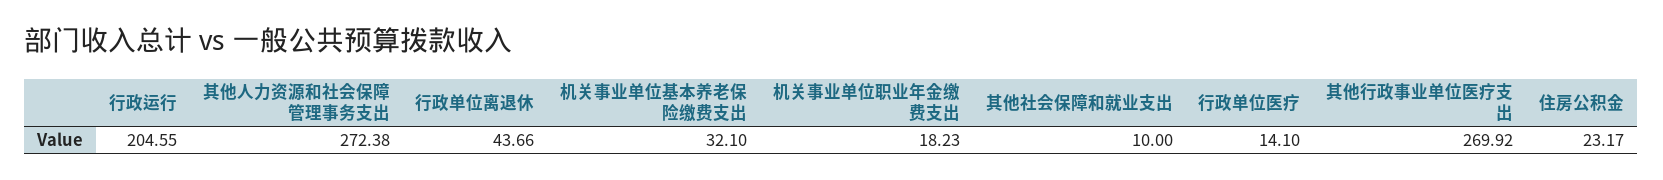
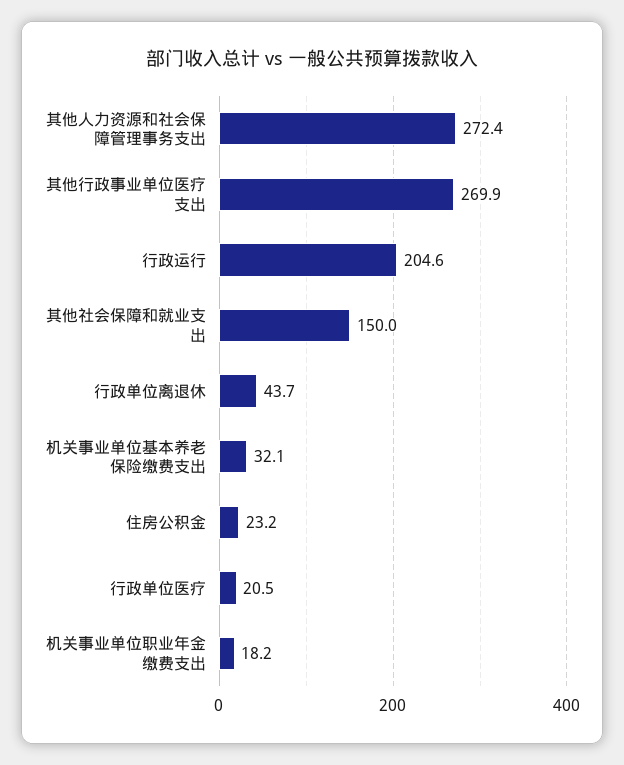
其他社会保障和就业支出: 10 -> 150
行政单位医疗: 14.1 -> 20.5

